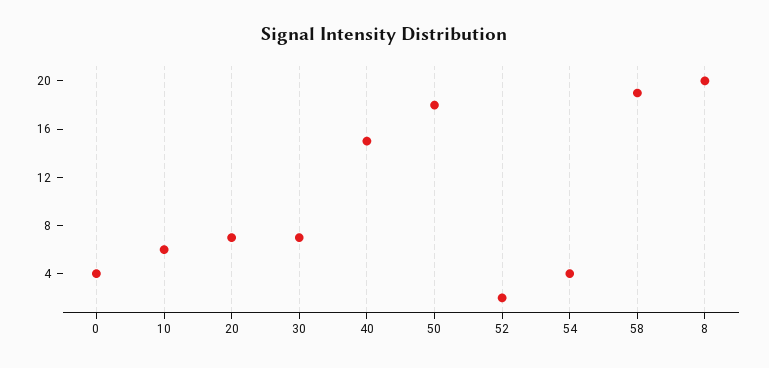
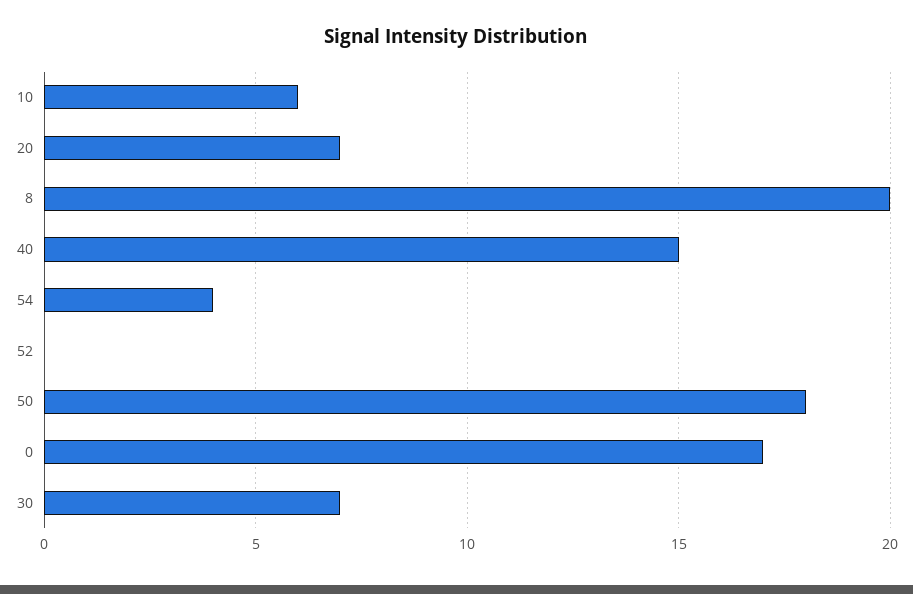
0: 4 -> 17
52: 2 -> 0
58: 19 -> none

